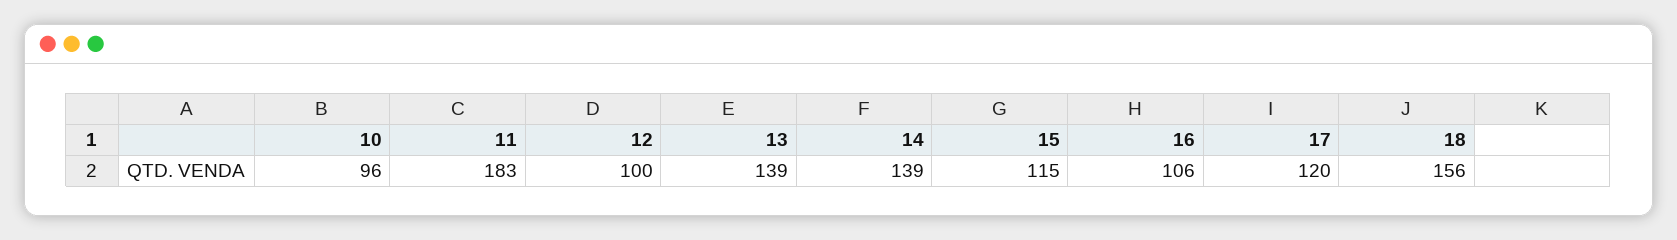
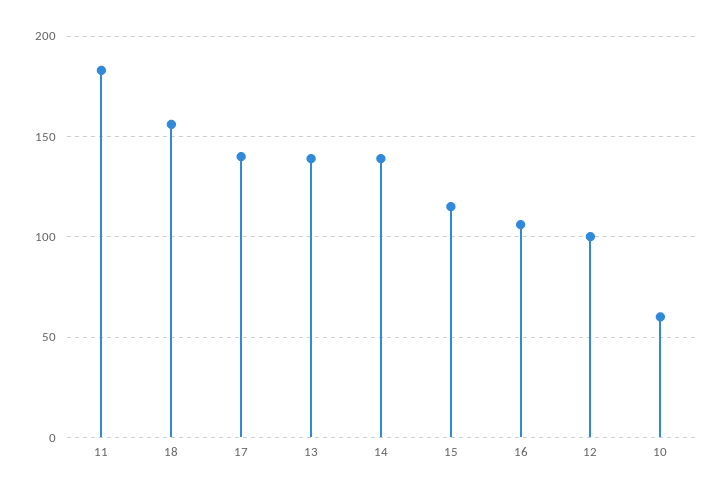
10: 96 -> 60
17: 120 -> 140

